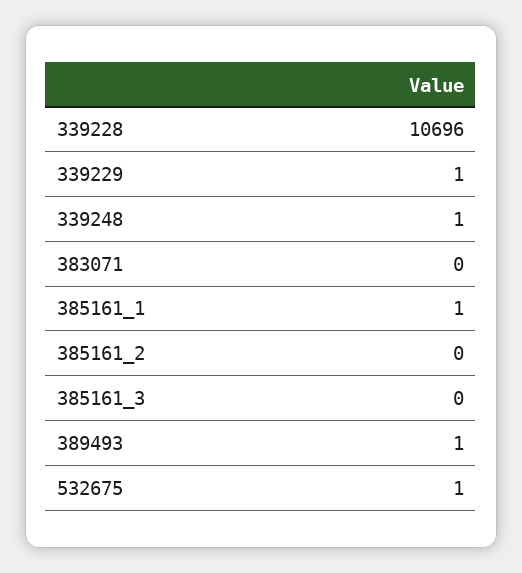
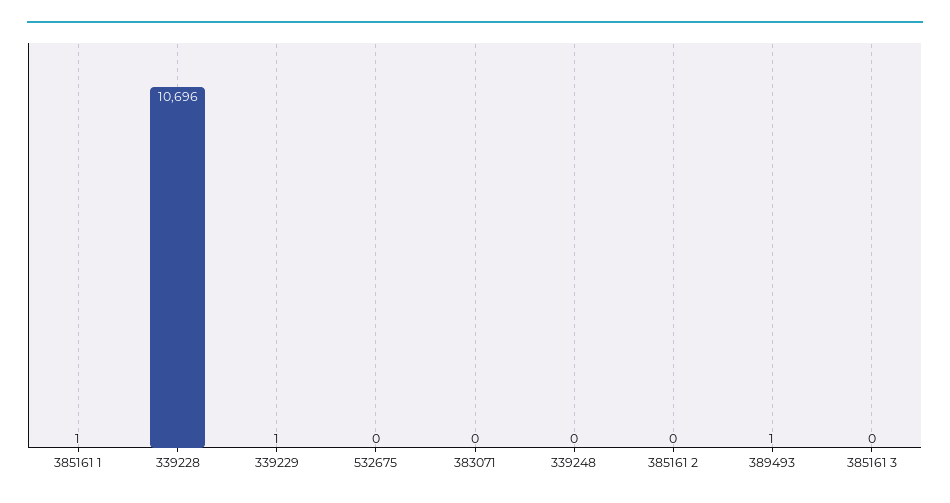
339248: 1 -> 0
532675: 1 -> 0

